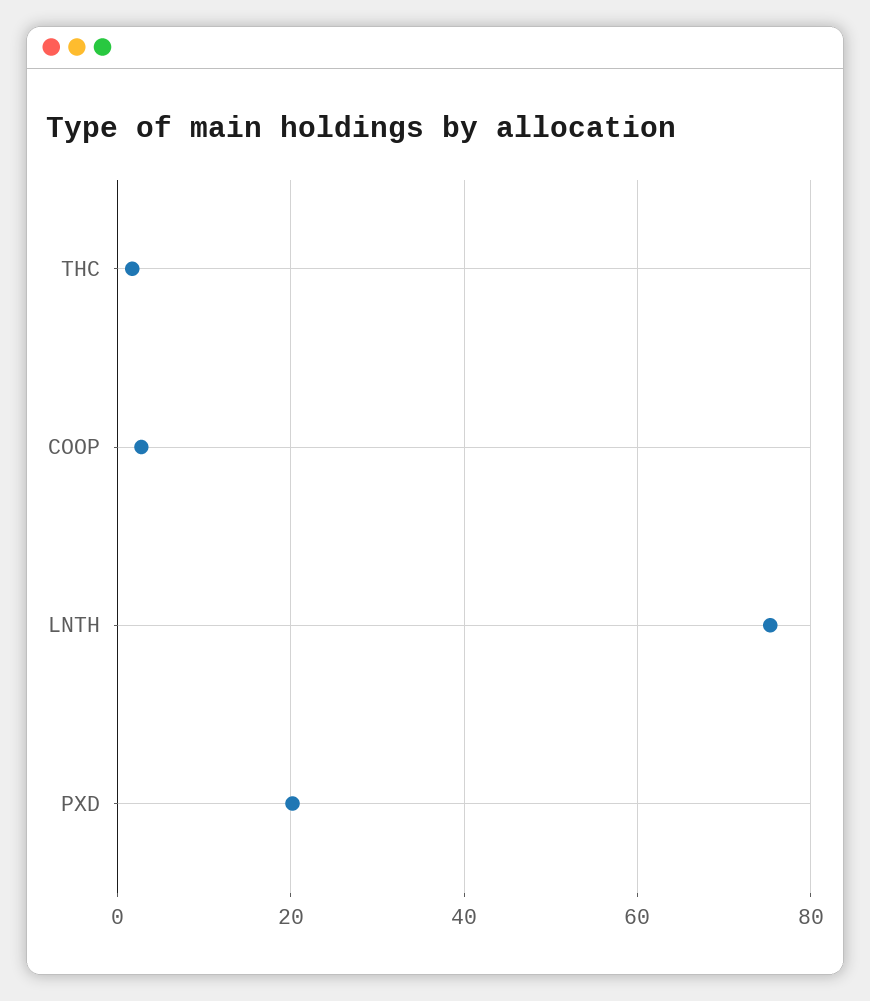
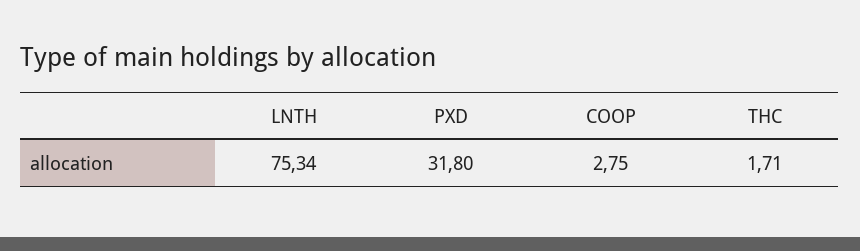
PXD: 20 -> 31.8

